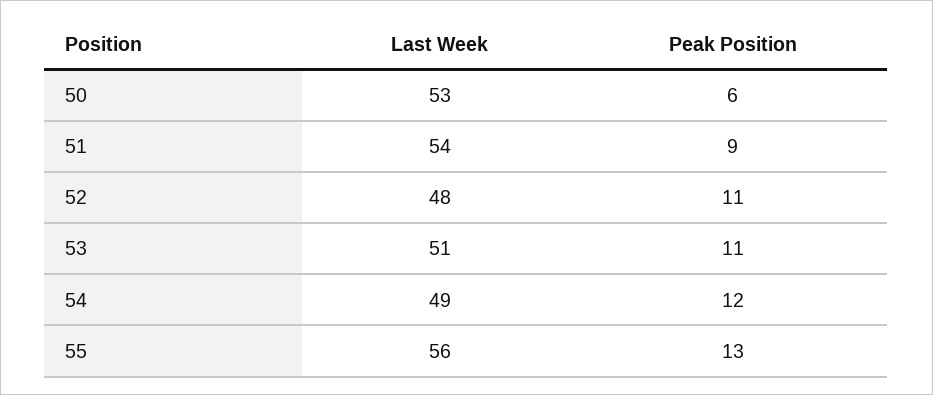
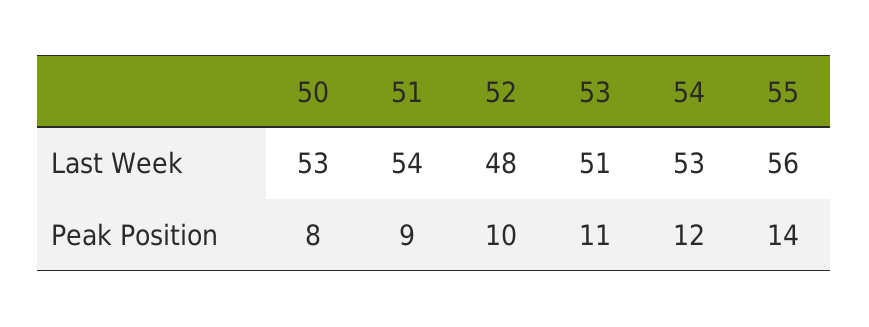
Peak Position, 50: 6 -> 8
Peak Position, 52: 11 -> 10
Last Week, 54: 49 -> 53
Peak Position, 55: 13 -> 14

